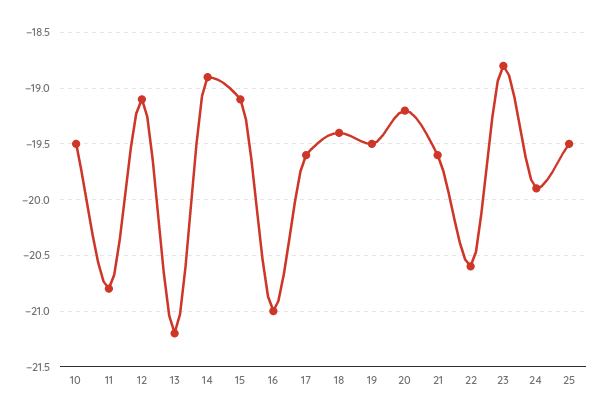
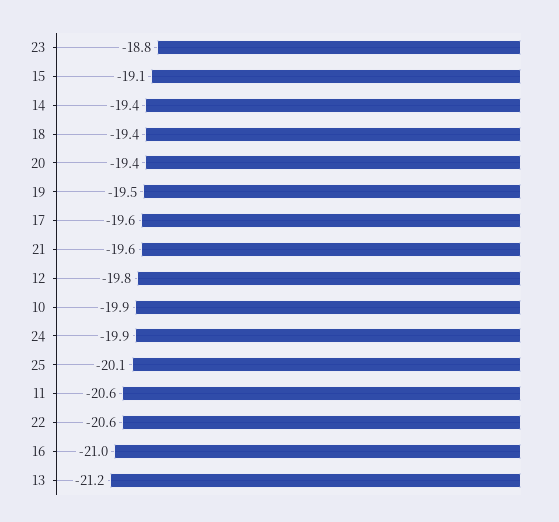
10: -19.5 -> -19.9
11: -20.8 -> -20.6
12: -19.1 -> -19.8
14: -18.9 -> -19.4
20: -19.2 -> -19.4
25: -19.5 -> -20.1

